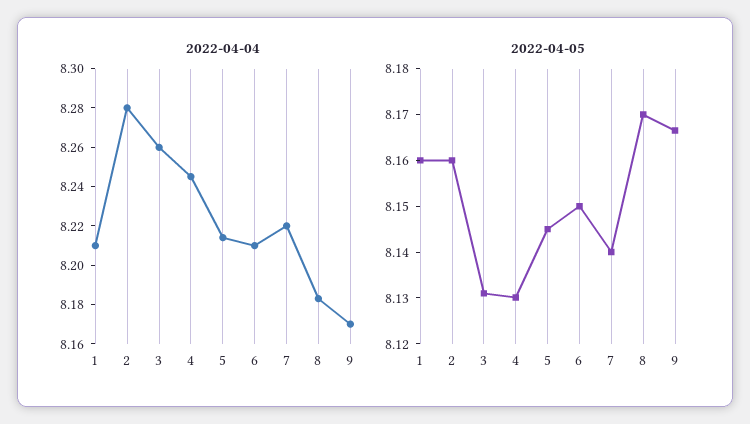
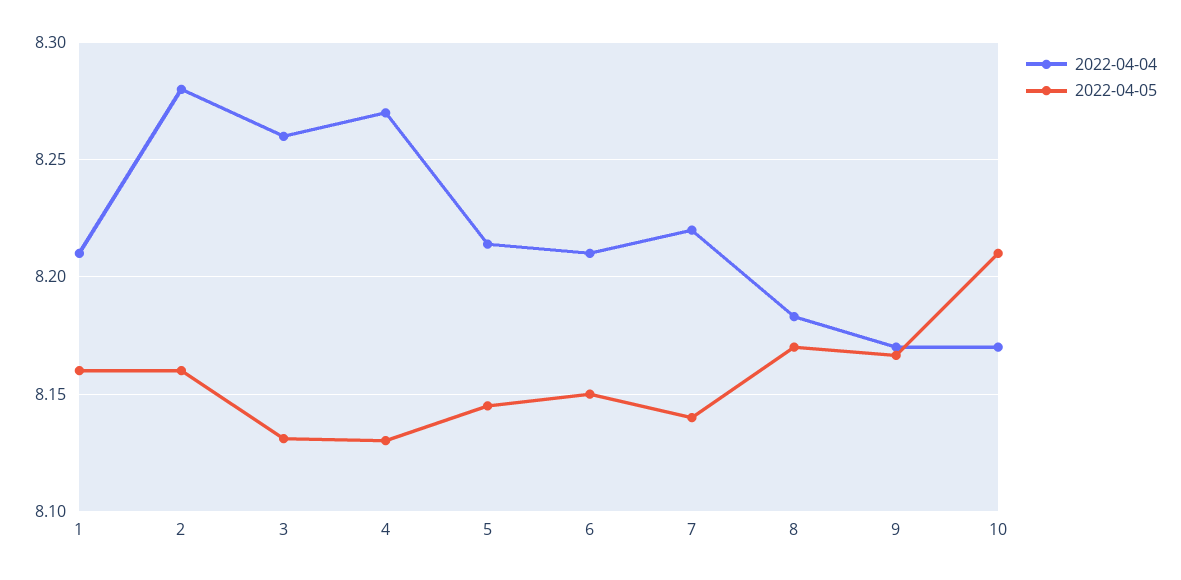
2022-04-04, 4: 8.245 -> 8.27
2022-04-04, 10: none -> 8.17
2022-04-05, 10: none -> 8.21

